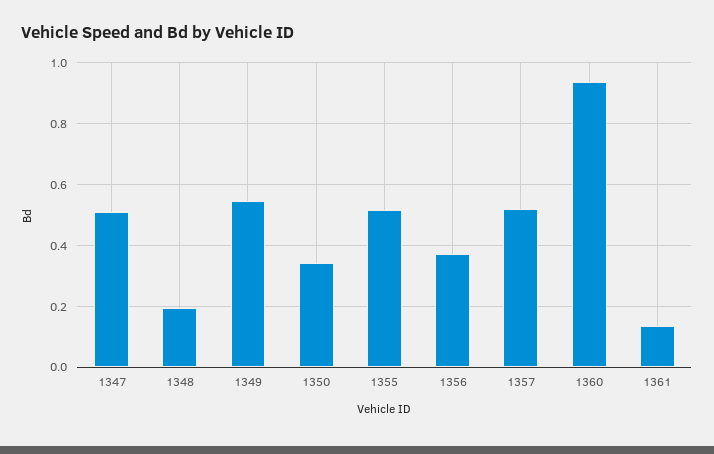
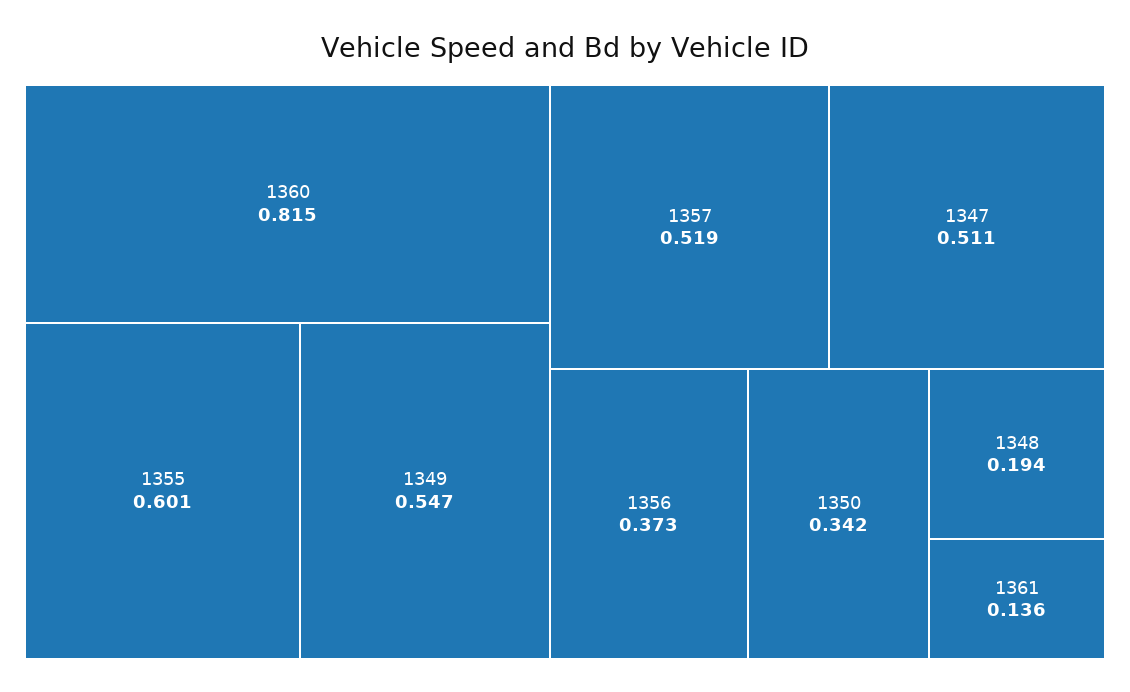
1355: 0.52 -> 0.601
1360: 0.94 -> 0.815

